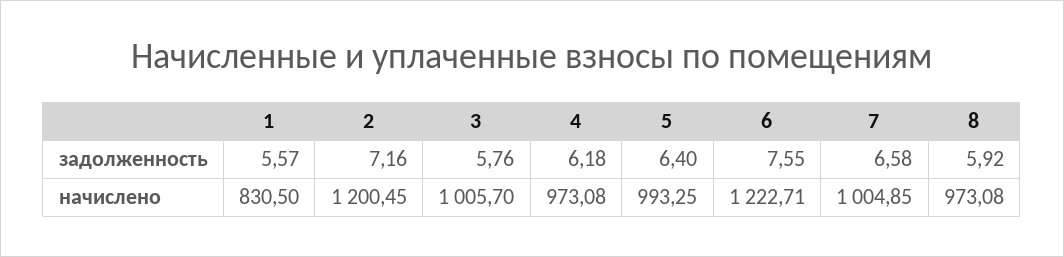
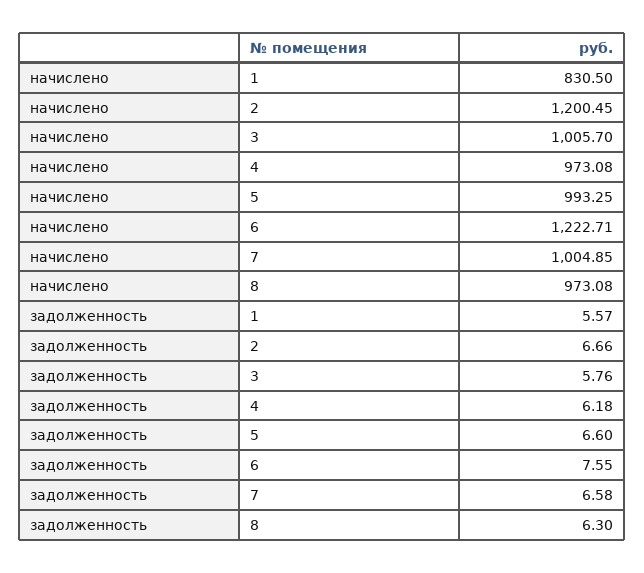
2, задолженность: 7.16 -> 6.66
5, задолженность: 6.4 -> 6.6
8, задолженность: 5.92 -> 6.3

